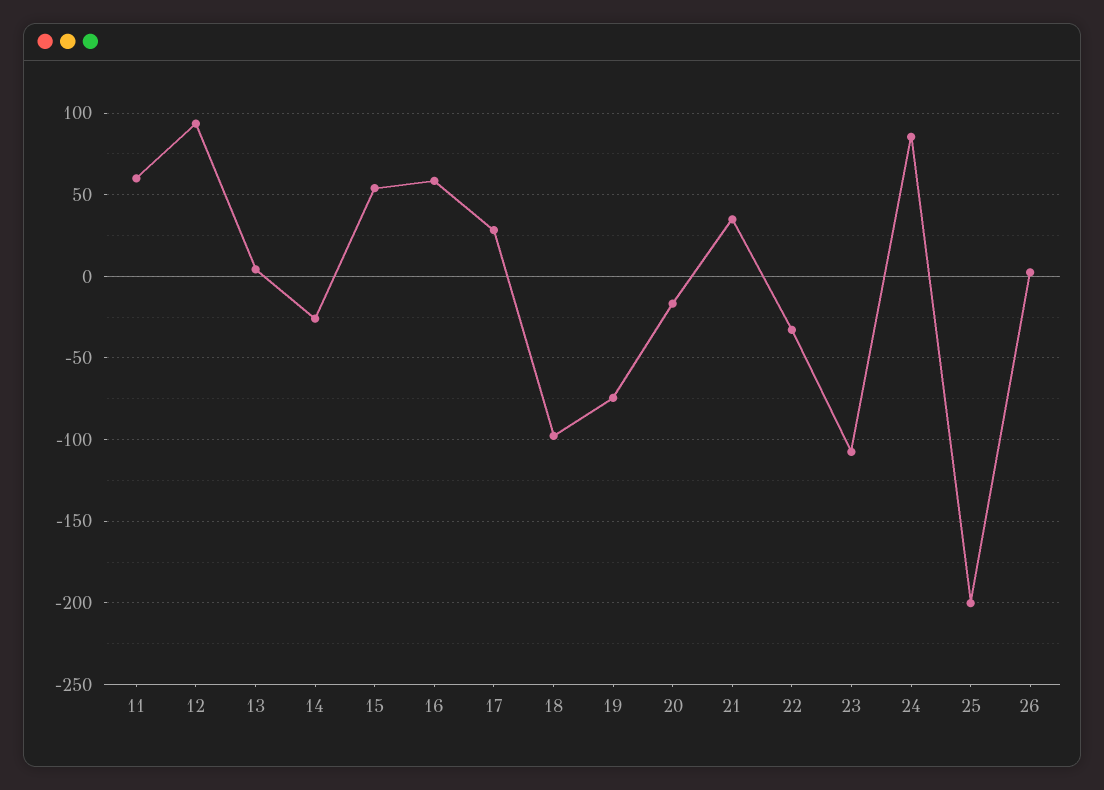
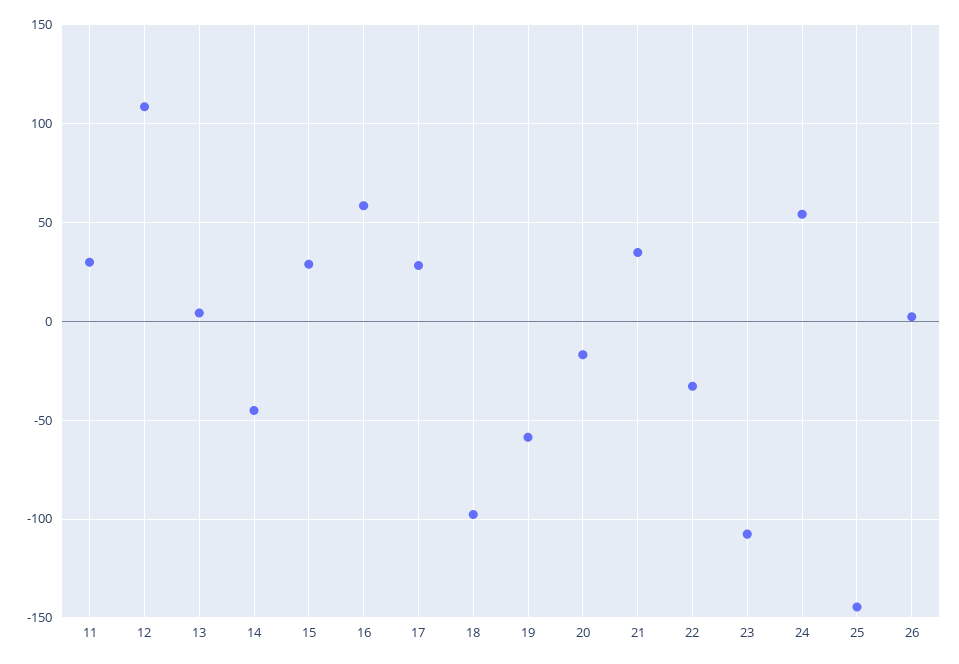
11: 60 -> 30
12: 95 -> 110
14: -25 -> -45
15: 55 -> 30
19: -75 -> -60
24: 85 -> 55
25: -200 -> -145

